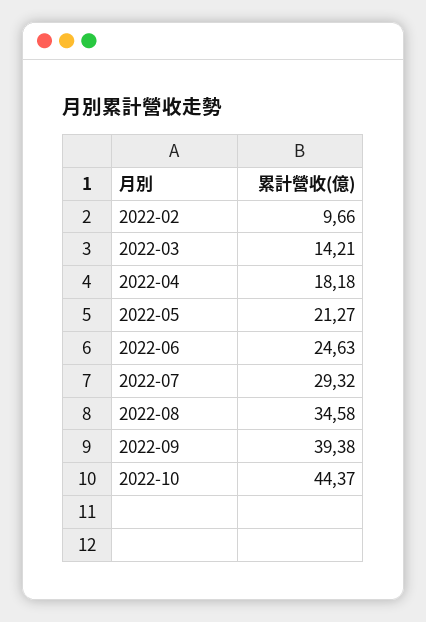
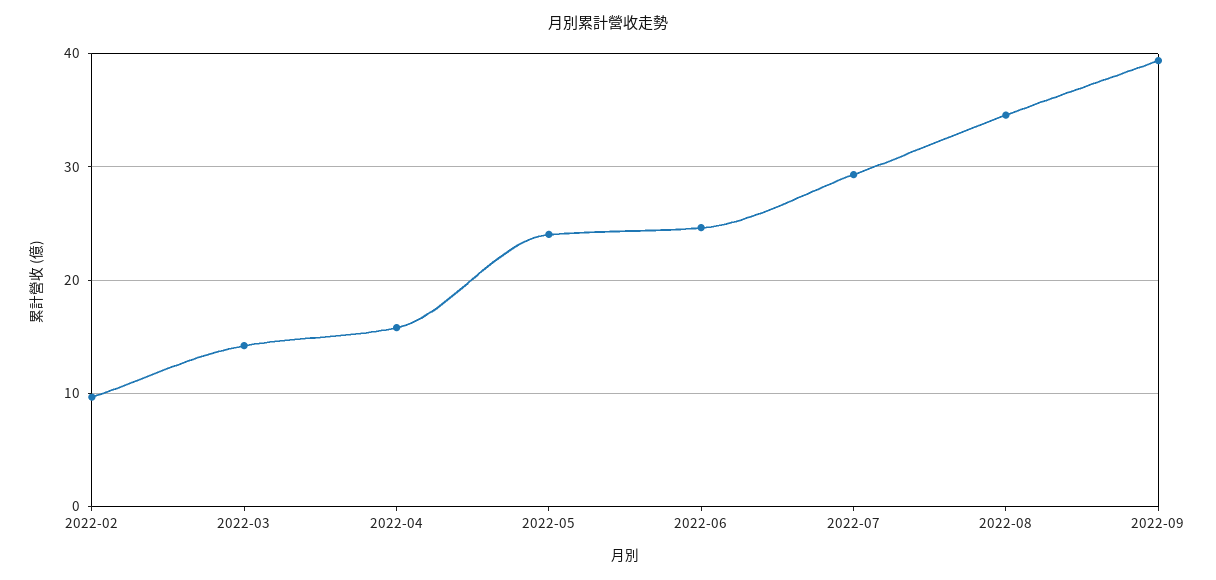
2022-04: 18.18 -> 16
2022-05: 21.27 -> 24
2022-10: 44.37 -> none

